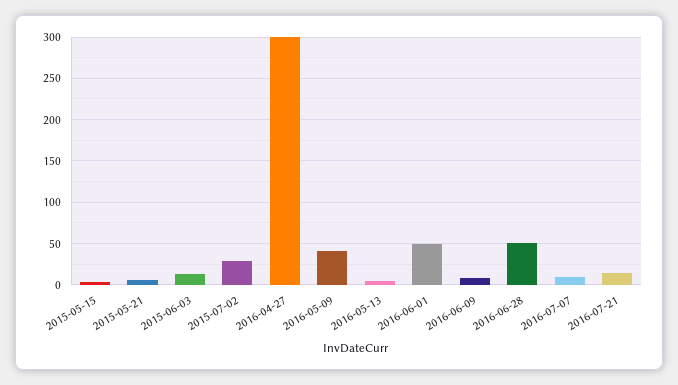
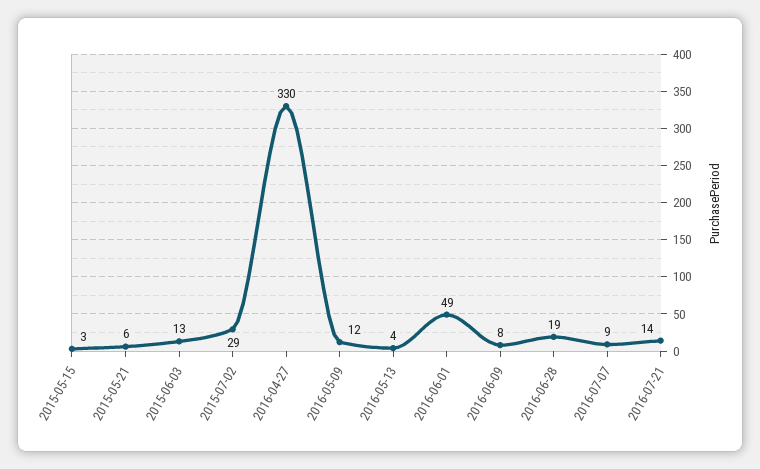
2016-04-27: 300 -> 330
2016-05-09: 40 -> 12
2016-06-28: 50 -> 19

